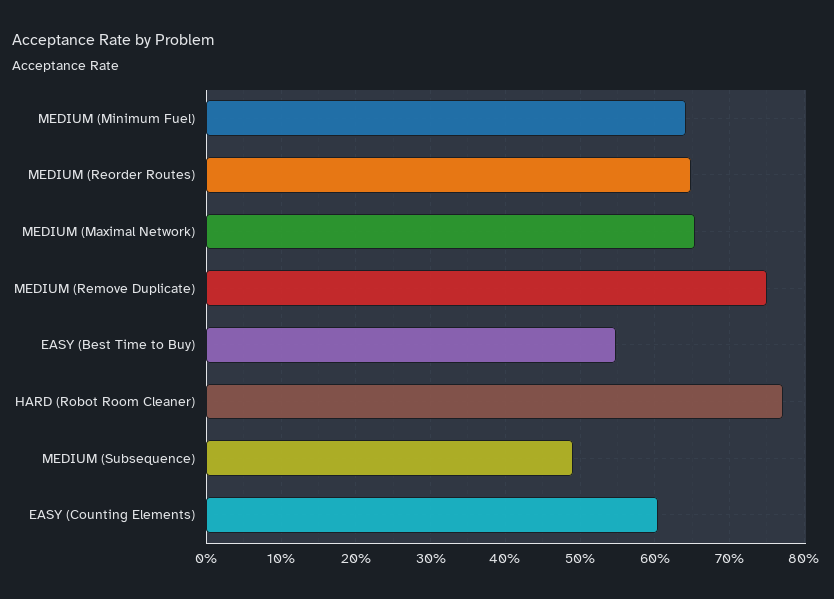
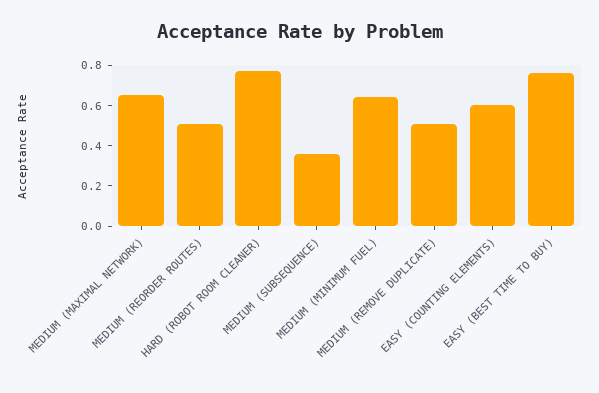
MEDIUM (Reorder Routes): 0.65 -> 0.5
MEDIUM (Remove Duplicate): 0.75 -> 0.5
EASY (Best Time to Buy): 0.55 -> 0.75
MEDIUM (Subsequence): 0.49 -> 0.35

